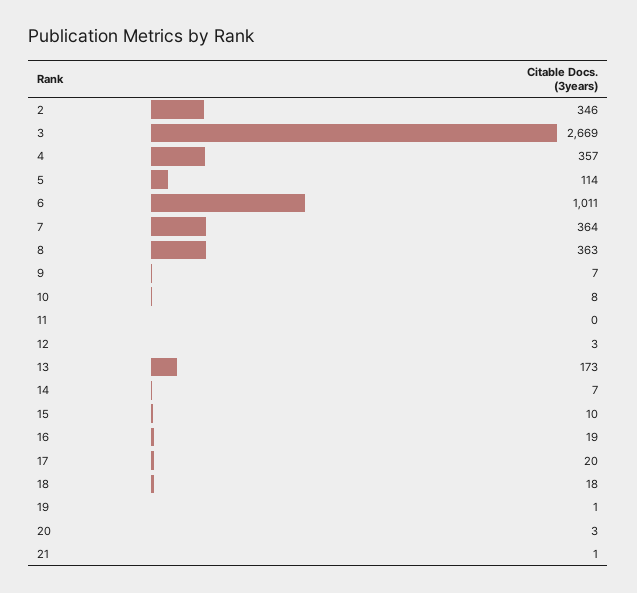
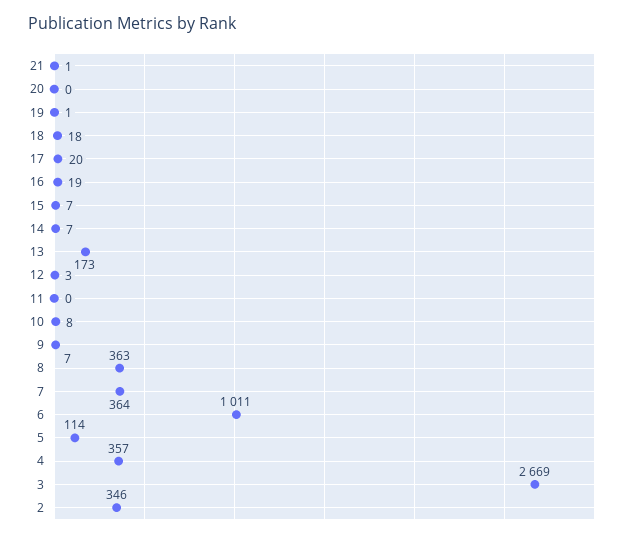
15: 10 -> 7
20: 3 -> 0

